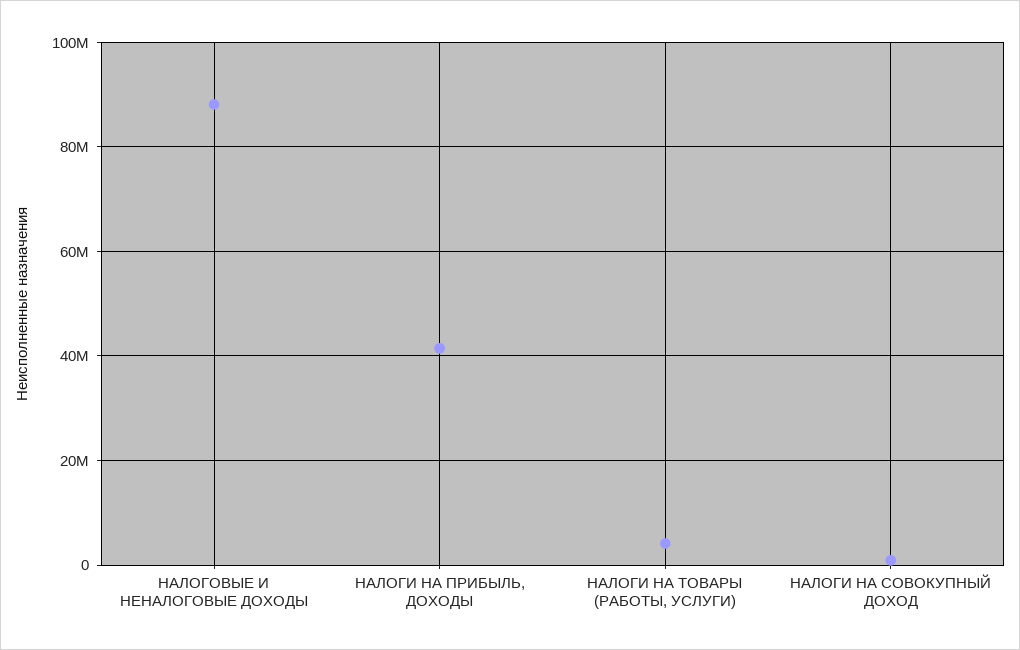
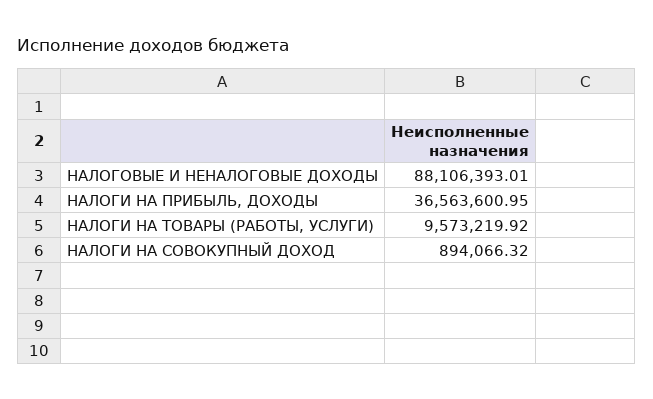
НАЛОГИ НА ПРИБЫЛЬ, ДОХОДЫ: 42000000 -> 36563600.95
НАЛОГИ НА ТОВАРЫ (РАБОТЫ, УСЛУГИ): 4000000 -> 9573219.92

